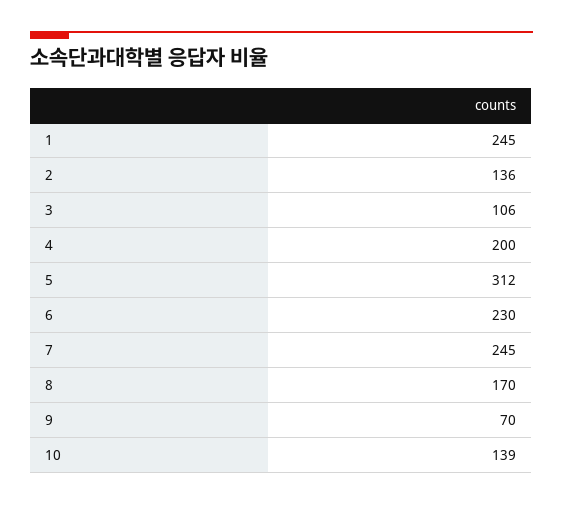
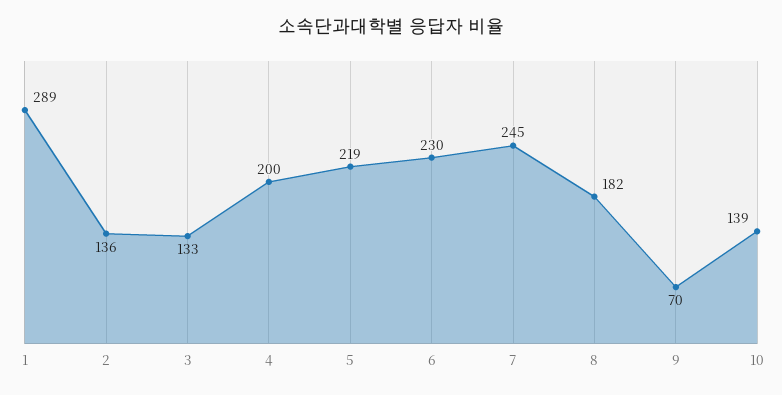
1: 245 -> 289
3: 106 -> 133
5: 312 -> 219
8: 170 -> 182

